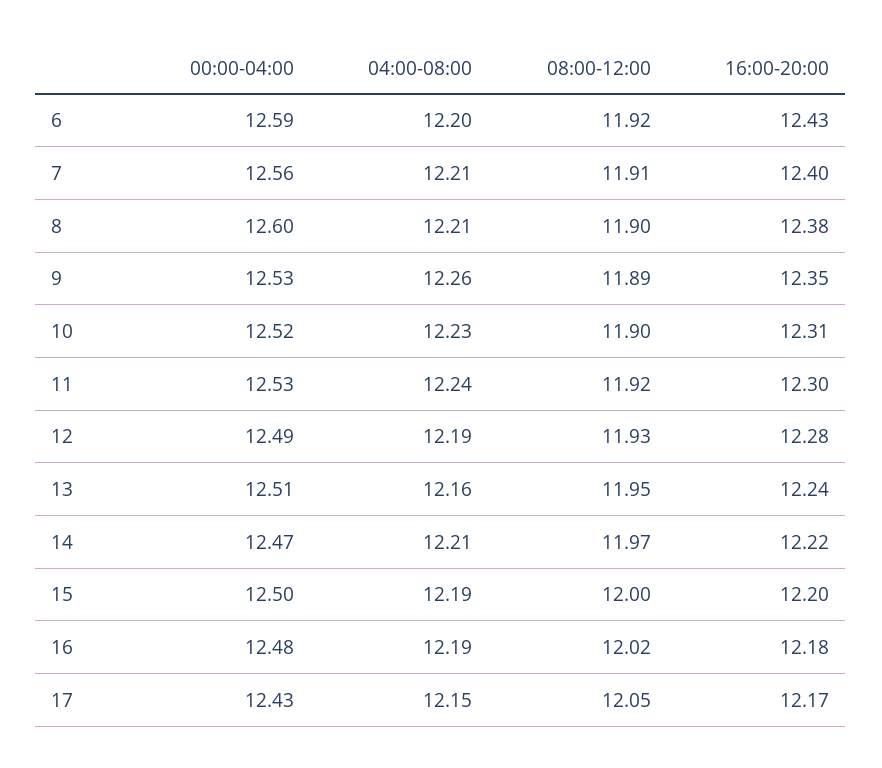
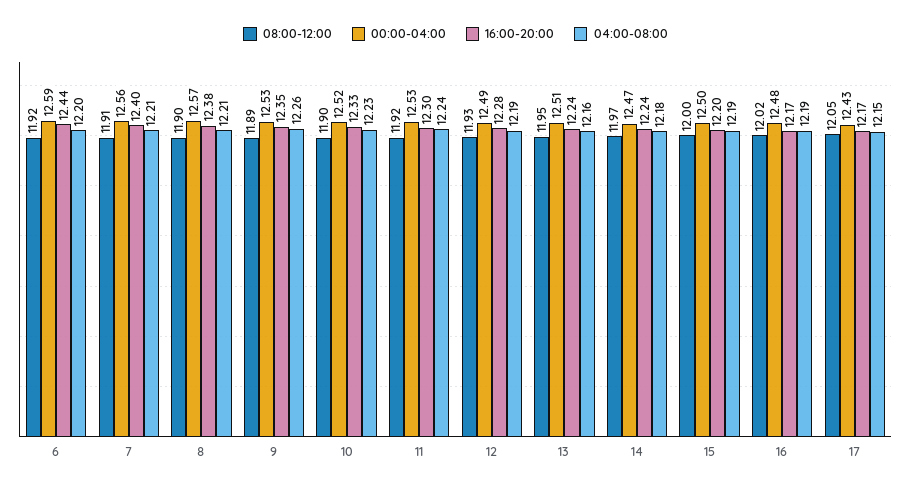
16:00-20:00, 6: 12.43 -> 12.44
00:00-04:00, 8: 12.6 -> 12.57
16:00-20:00, 10: 12.31 -> 12.33
04:00-08:00, 14: 12.21 -> 12.18
16:00-20:00, 14: 12.22 -> 12.24
16:00-20:00, 16: 12.18 -> 12.17

